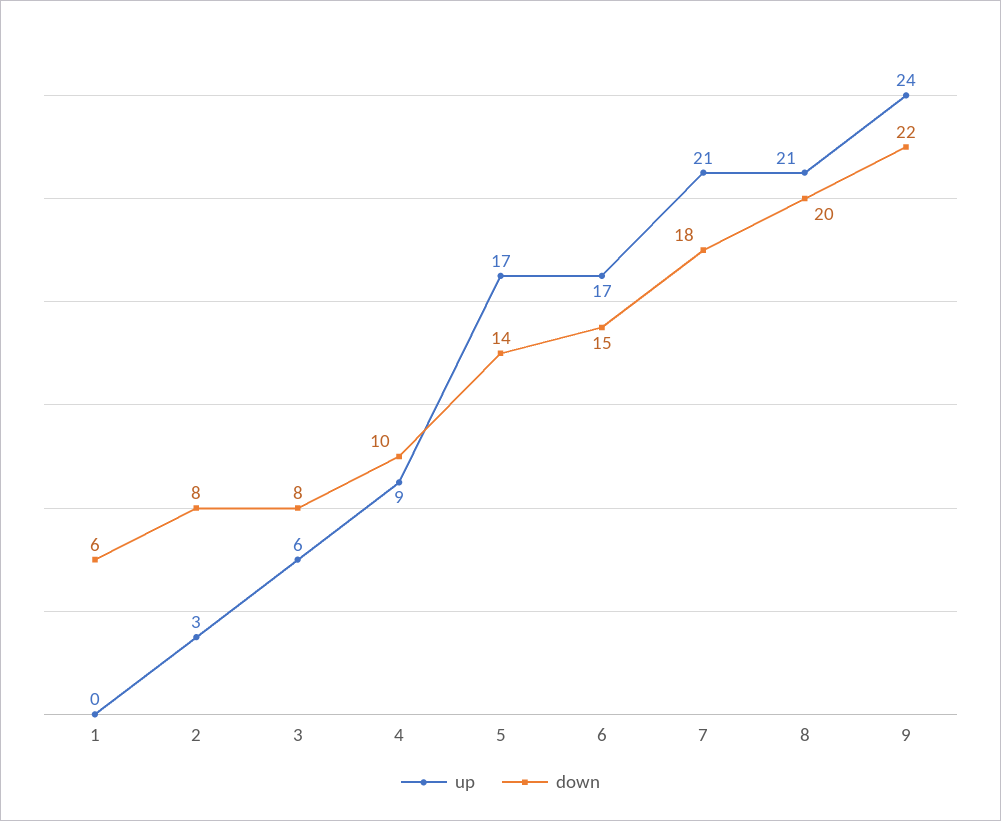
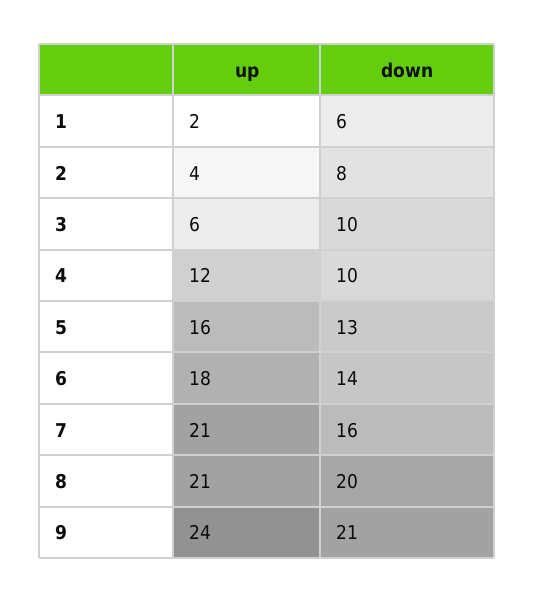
up, 1: 0 -> 2
up, 2: 3 -> 4
down, 3: 8 -> 10
up, 4: 9 -> 12
up, 5: 17 -> 16
down, 5: 14 -> 13
up, 6: 17 -> 18
down, 6: 15 -> 14
down, 7: 18 -> 16
down, 9: 22 -> 21

